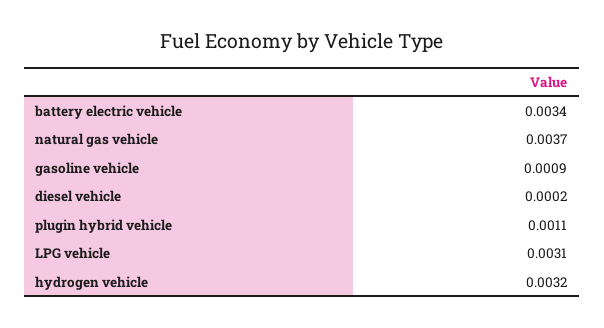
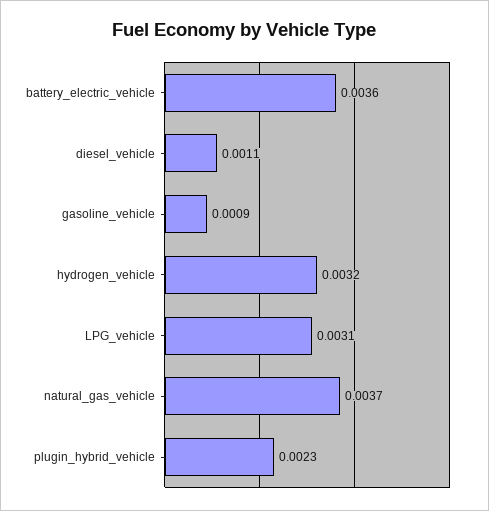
battery electric vehicle: 0.0034 -> 0.0036
diesel vehicle: 0.0002 -> 0.0011
plugin hybrid vehicle: 0.0011 -> 0.0023

